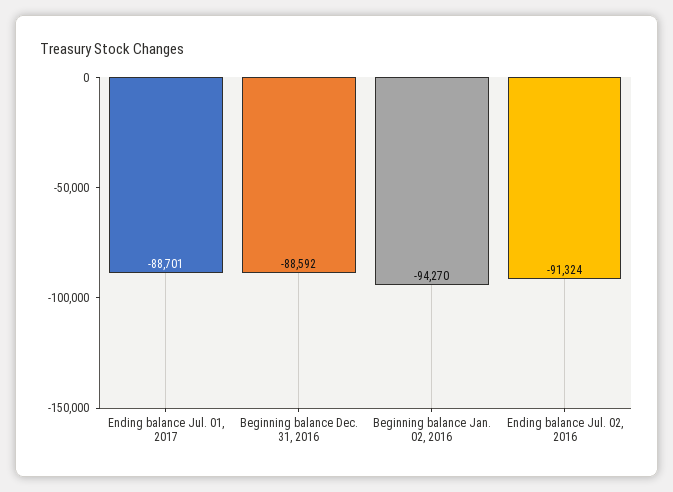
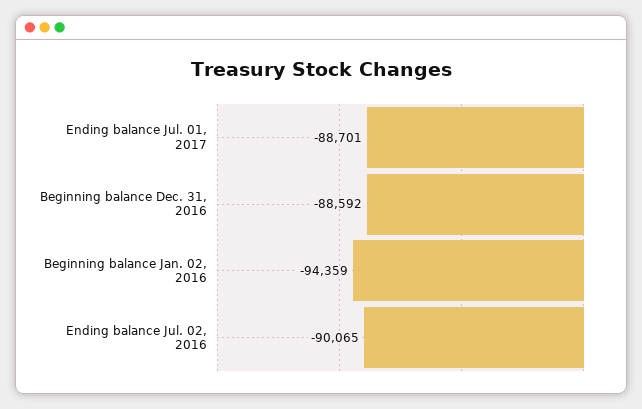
Beginning balance Jan. 02, 2016: -94270 -> -94359
Ending balance Jul. 02, 2016: -91324 -> -90065

